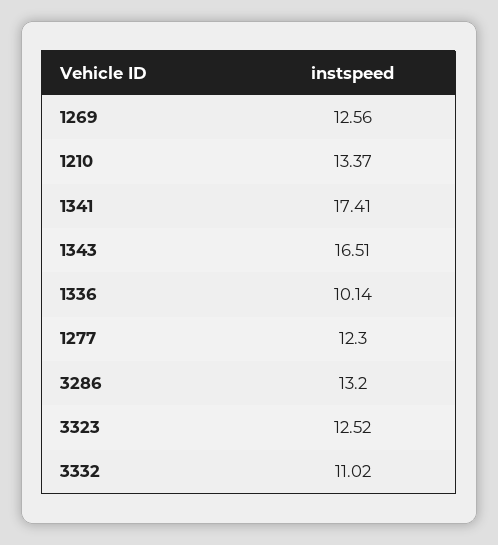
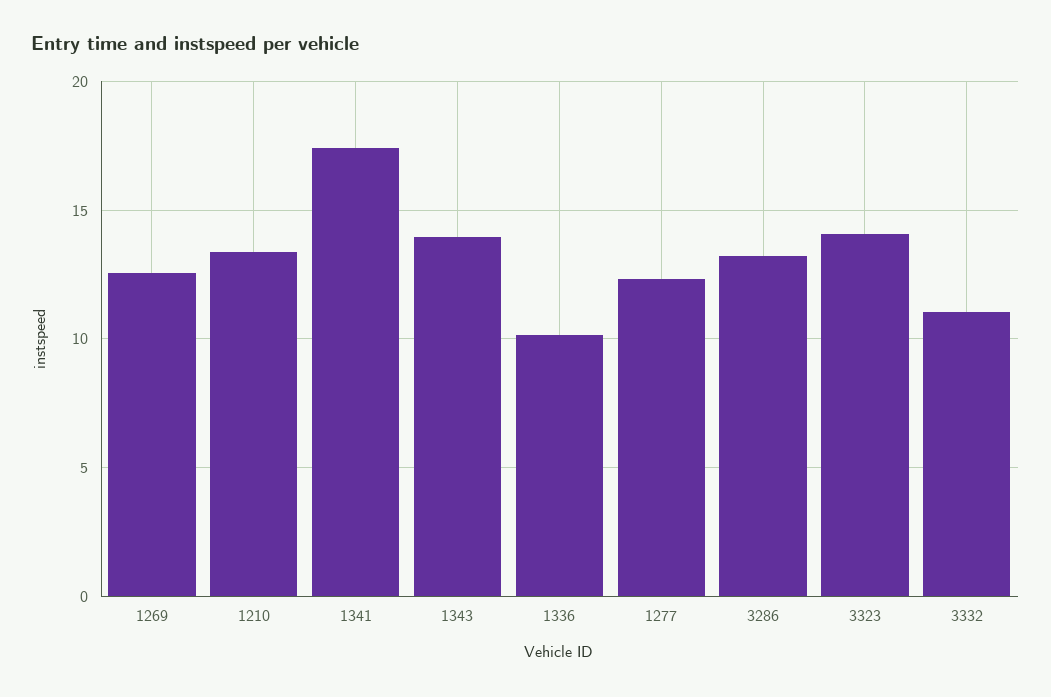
1343: 16.51 -> 14
3323: 12.52 -> 14

